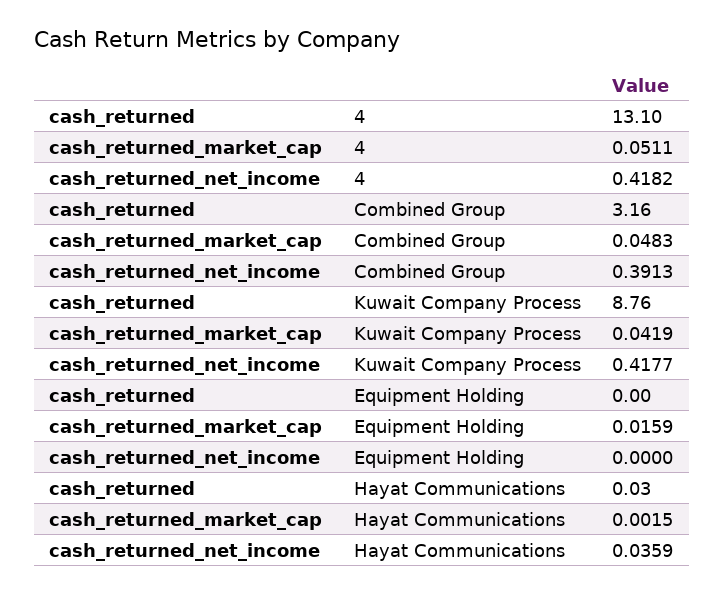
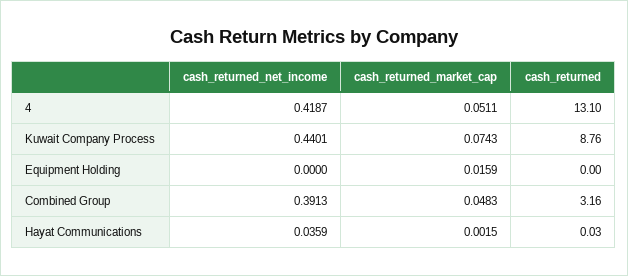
cash_returned_net_income, 4: 0.4182 -> 0.4187
cash_returned_market_cap, Kuwait Company Process: 0.0419 -> 0.0743
cash_returned_net_income, Kuwait Company Process: 0.4177 -> 0.4401

